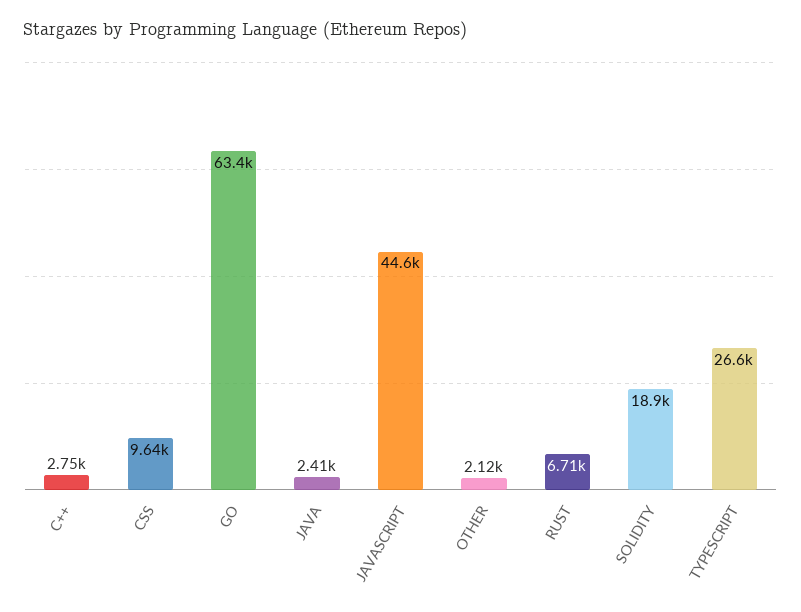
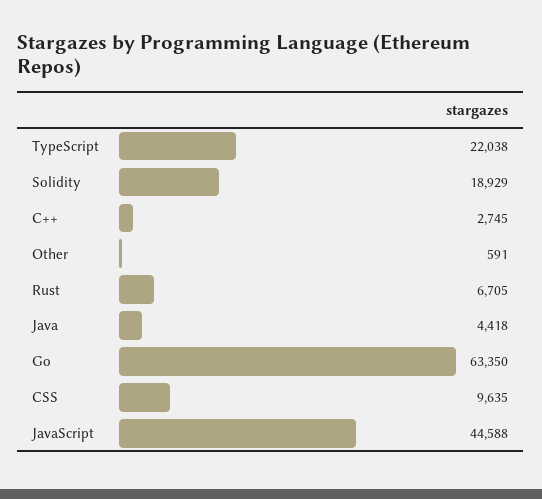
JAVA: 2410 -> 4418
OTHER: 2120 -> 591
TYPESCRIPT: 26600 -> 22038

